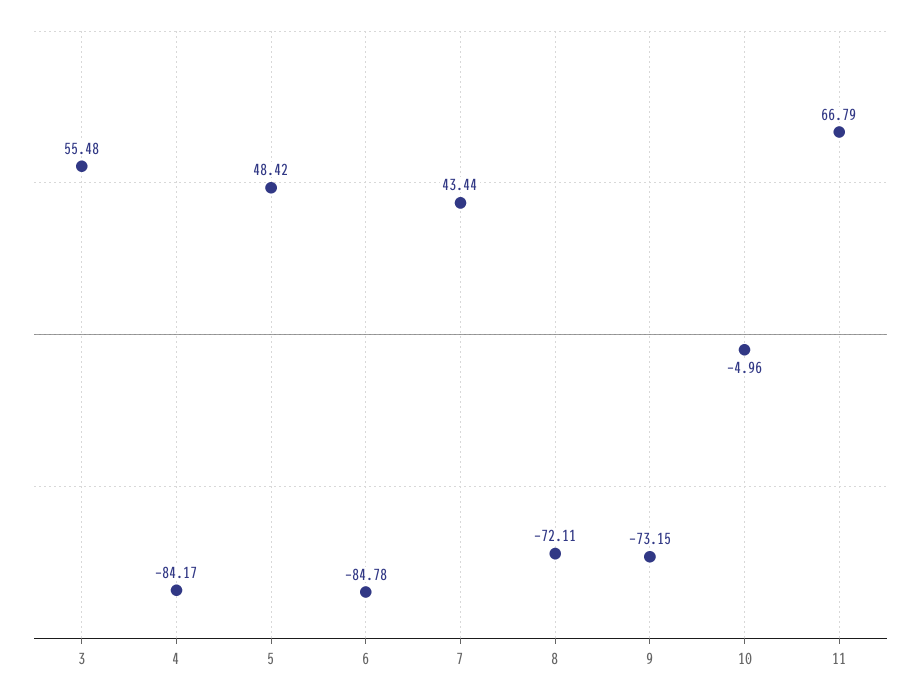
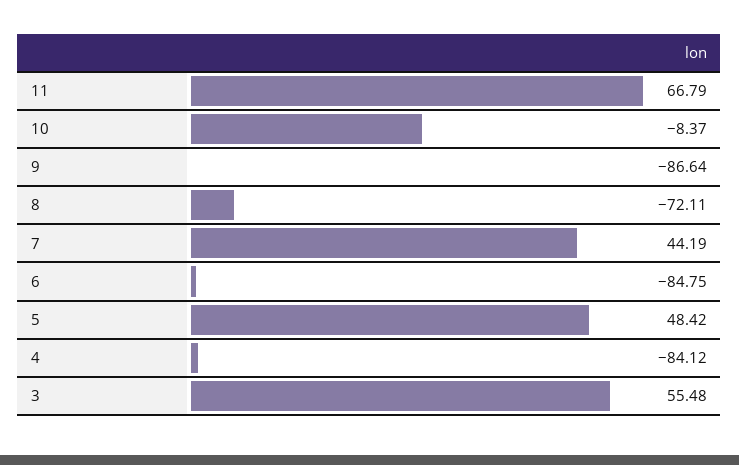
4: -84.17 -> -84.12
6: -84.78 -> -84.75
7: 43.44 -> 44.19
9: -73.15 -> -86.64
10: -4.96 -> -8.37

